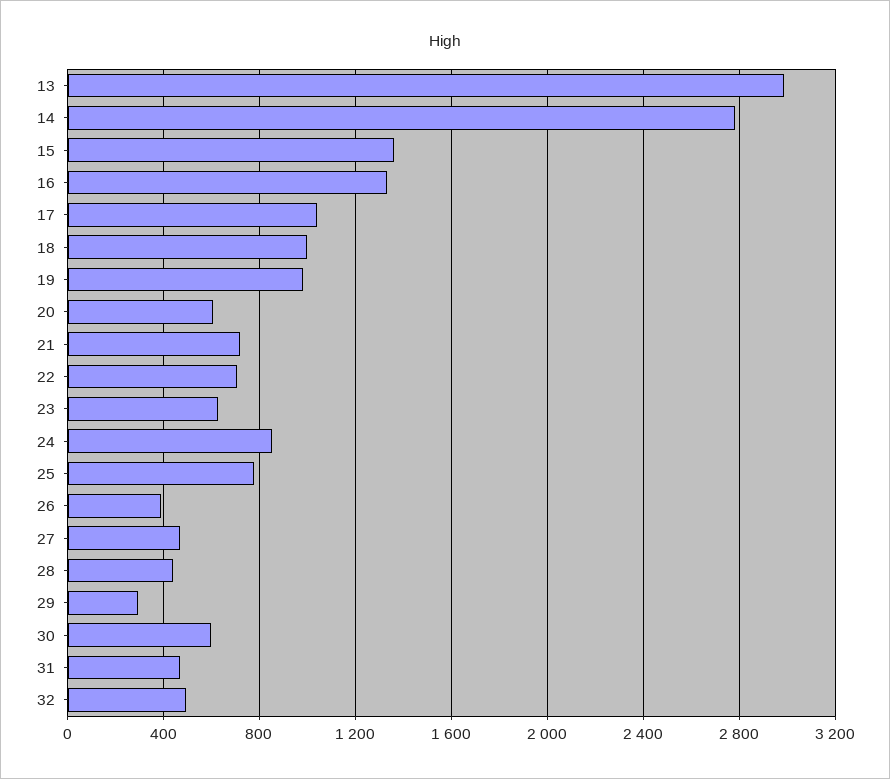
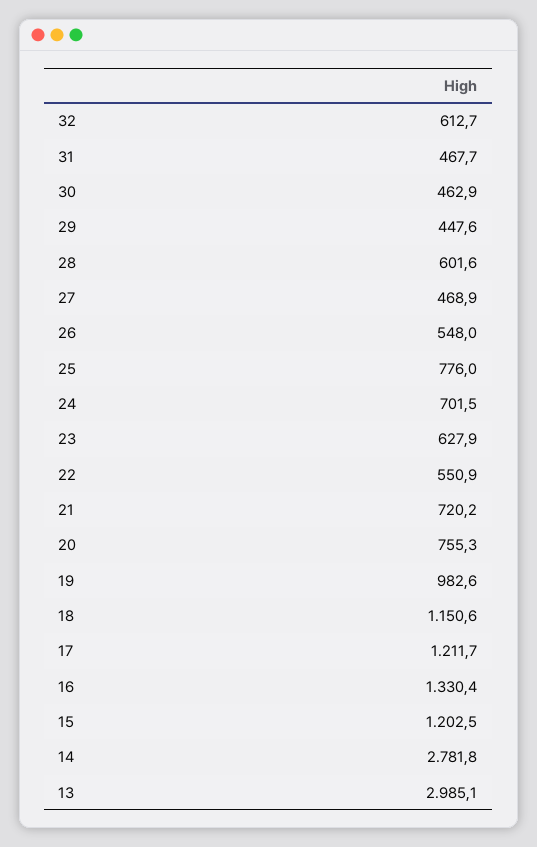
15: 1350 -> 1202.5
17: 1050 -> 1211.7
18: 1000 -> 1150.6
20: 600 -> 755.3
22: 700 -> 550.9
24: 850 -> 701.5
26: 400 -> 548
28: 450 -> 601.6
29: 300 -> 447.6
30: 600 -> 462.9
32: 500 -> 612.7

